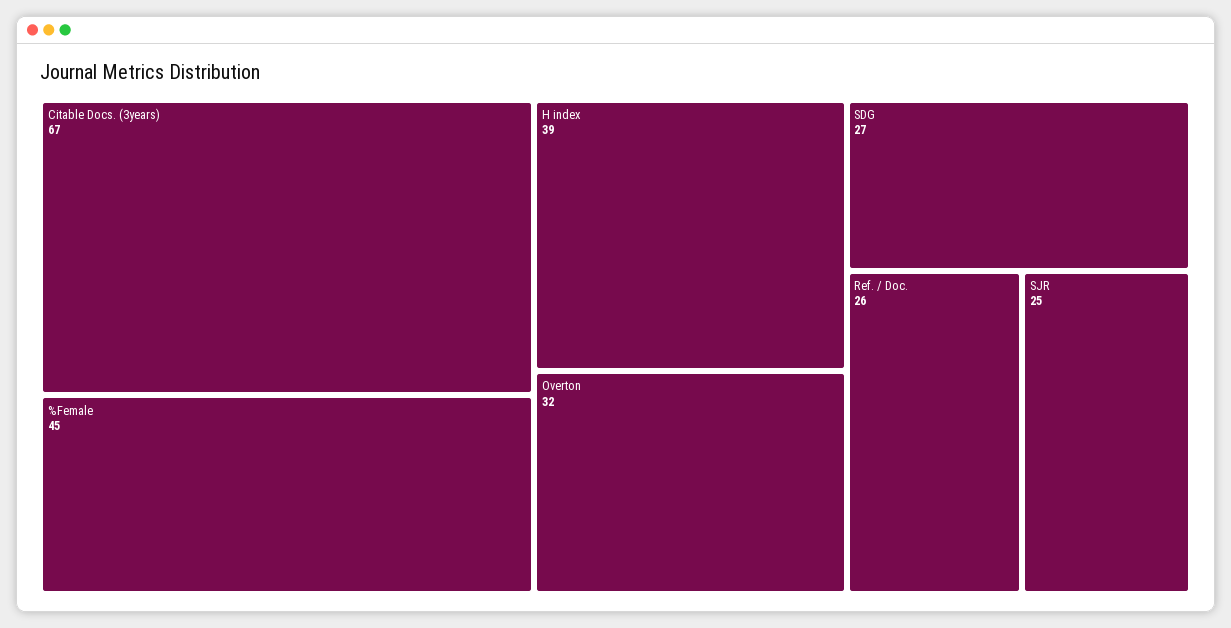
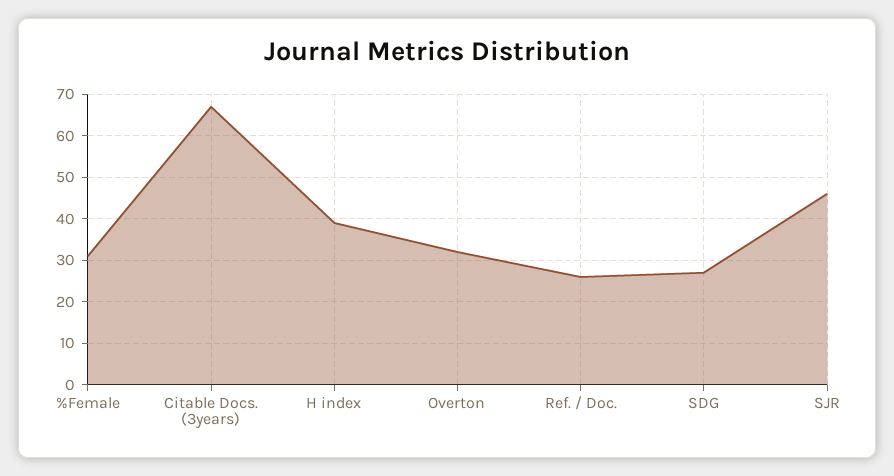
%Female: 45 -> 30
SJR: 25 -> 45

